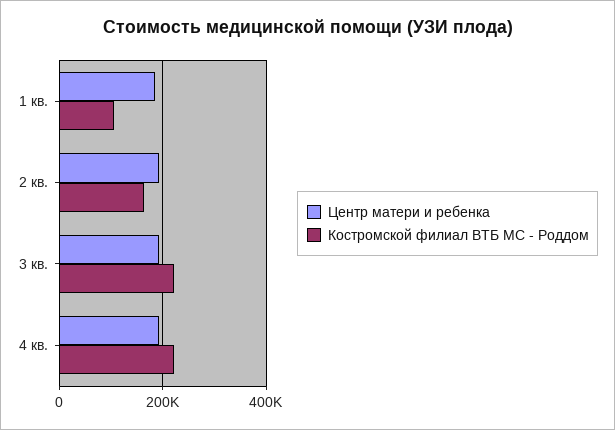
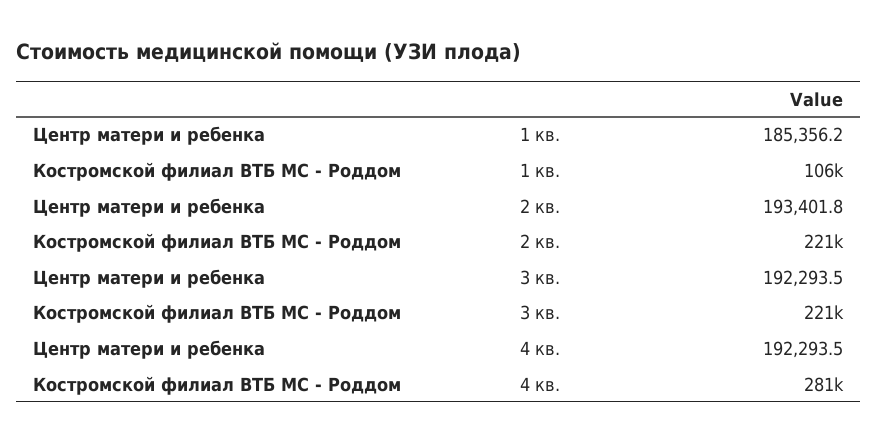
Костромской филиал ВТБ МС - Роддом, 2 кв.: 160000 -> 221000
Костромской филиал ВТБ МС - Роддом, 4 кв.: 220000 -> 281000

